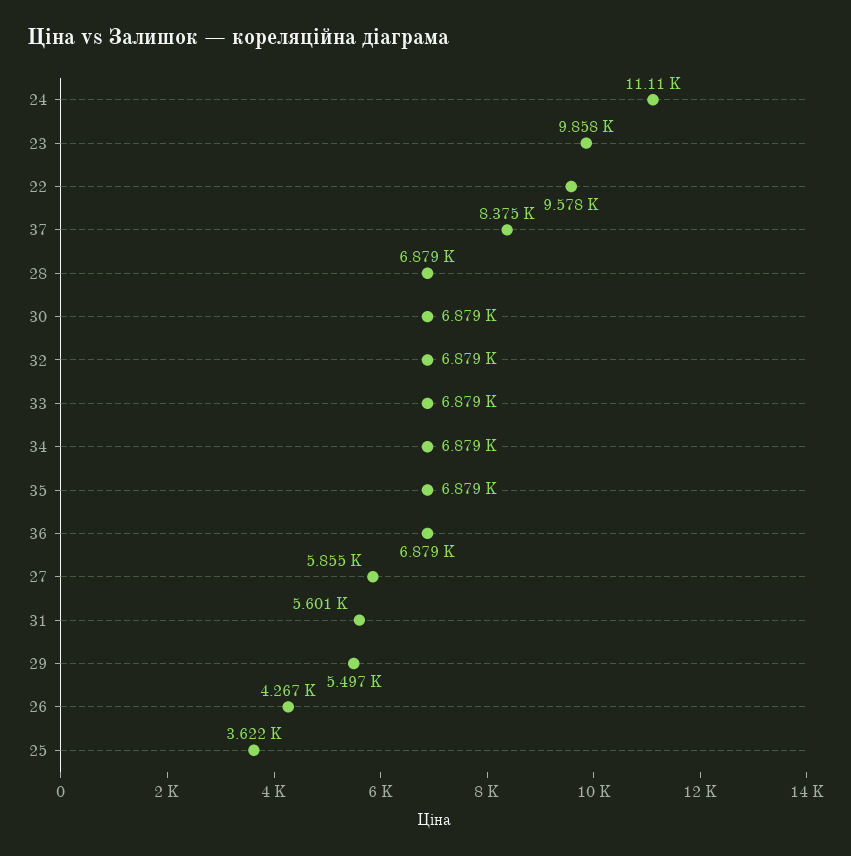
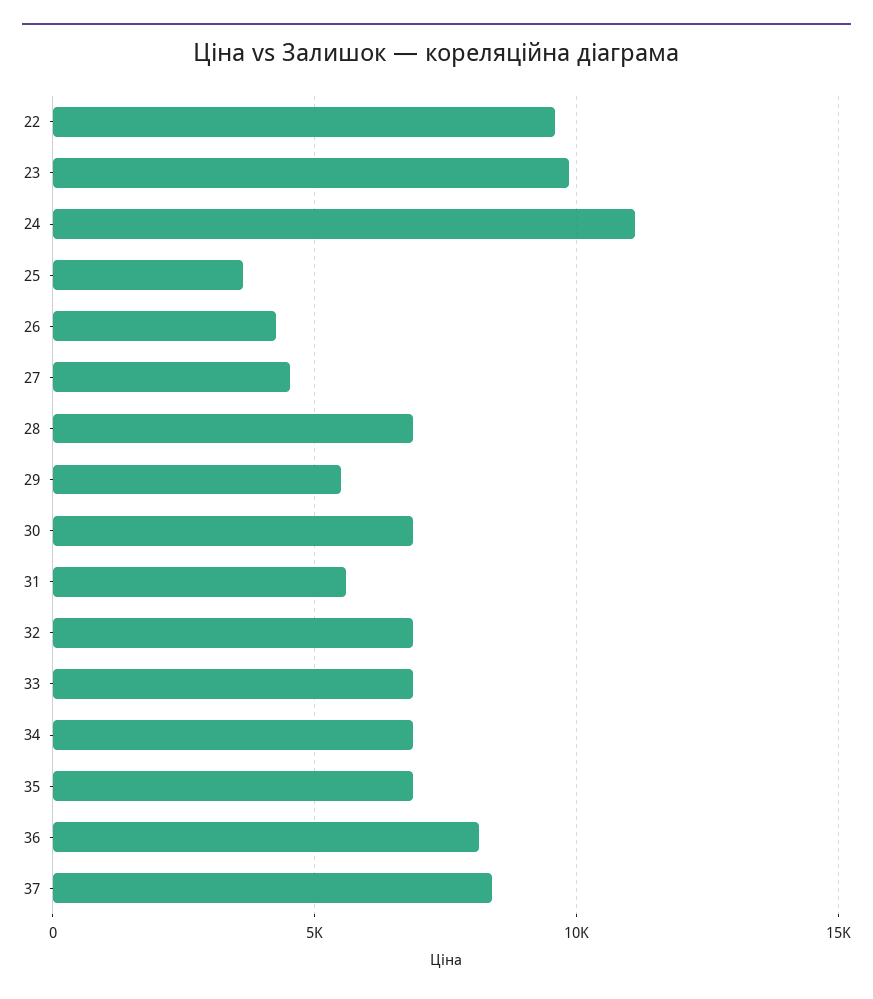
36: 6879 -> 8000
27: 5855 -> 4500

